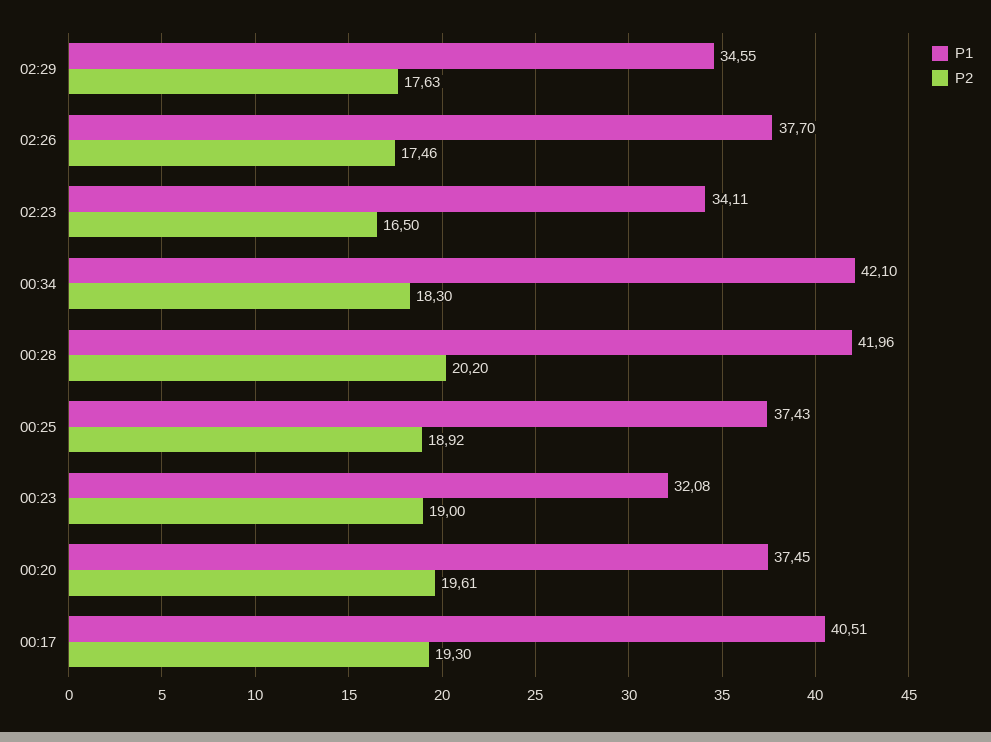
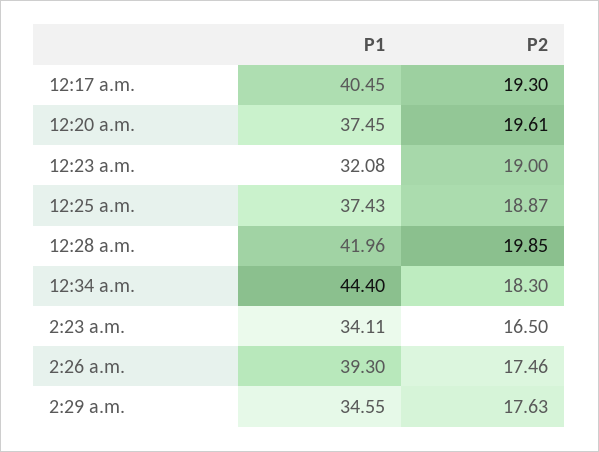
P1, 02:26: 37.7 -> 39.3
P1, 00:34: 42.1 -> 44.4
P2, 00:28: 20.2 -> 19.85
P2, 00:25: 18.92 -> 18.87
P1, 00:17: 40.51 -> 40.45

